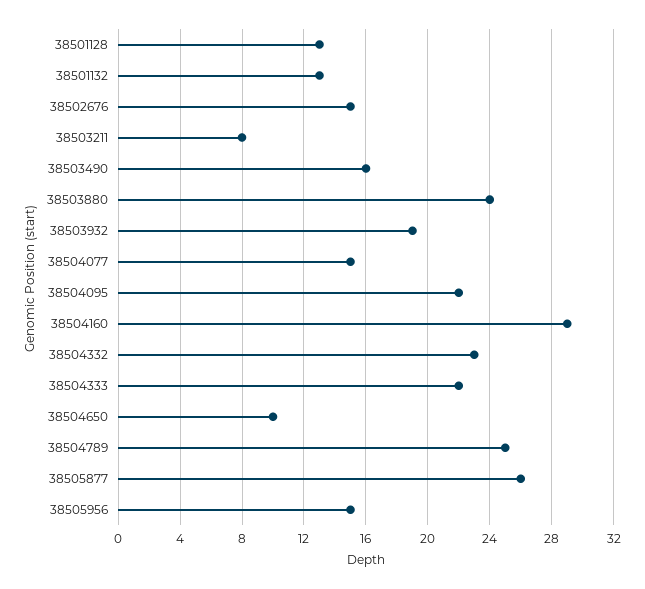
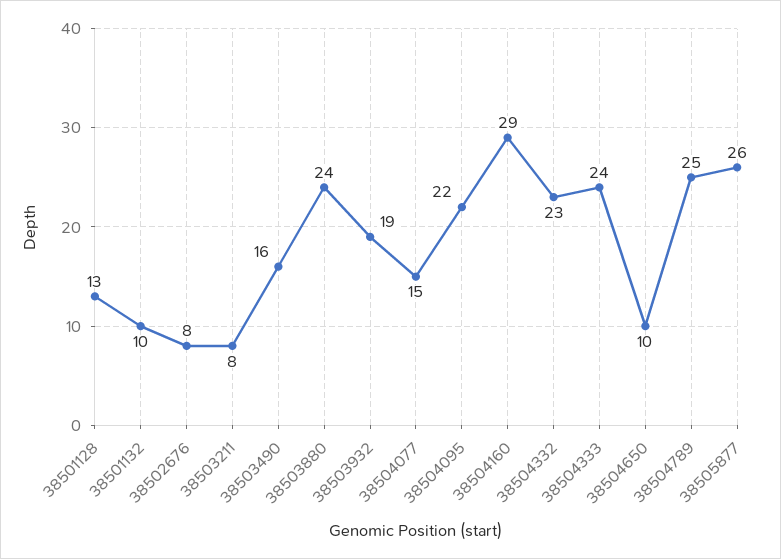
38501132: 13 -> 10
38502676: 15 -> 8
38504333: 22 -> 24
38505956: 15 -> none

